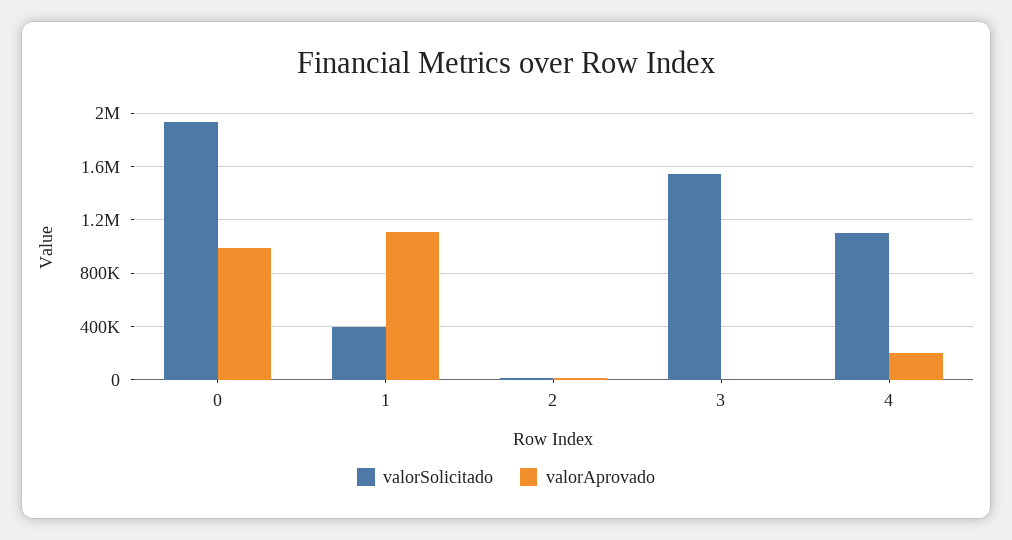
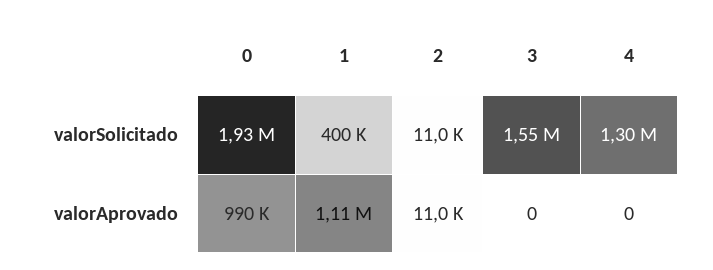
valorSolicitado, 4: 1100000 -> 1300000
valorAprovado, 4: 200000 -> 0

